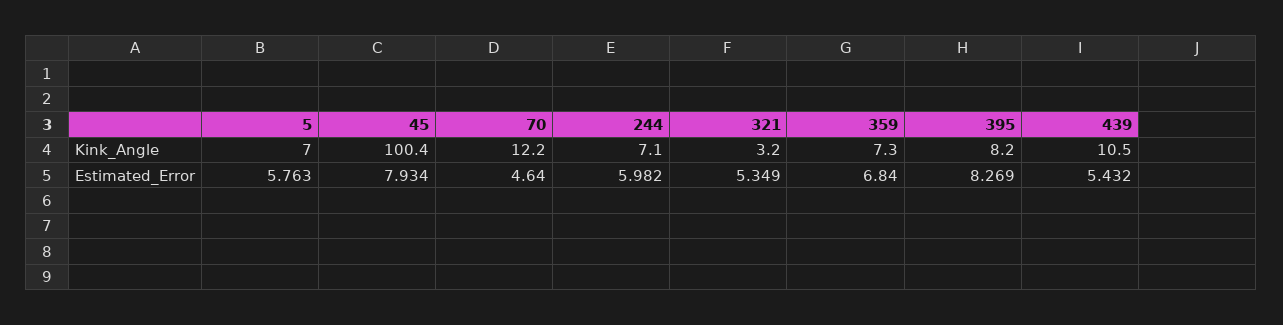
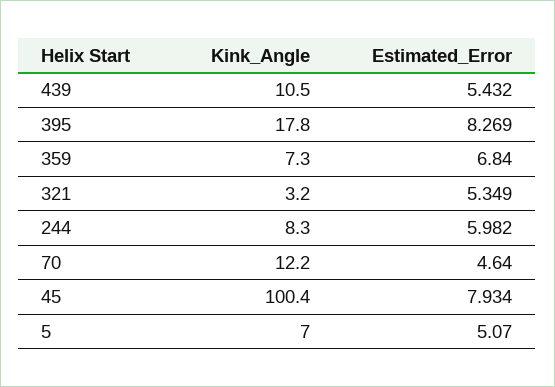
244, Kink_Angle: 7.1 -> 8.3
395, Kink_Angle: 8.2 -> 17.8
5, Estimated_Error: 5.763 -> 5.07

